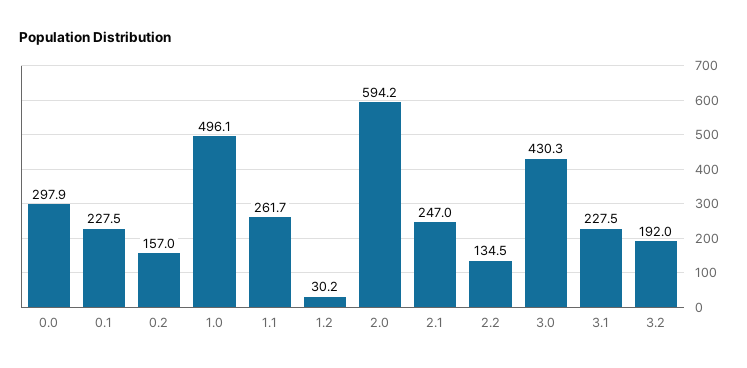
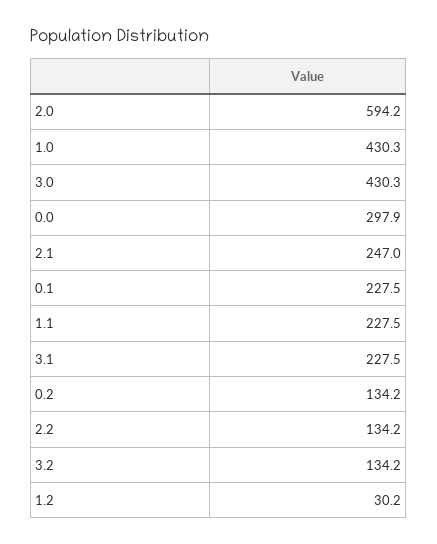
0.2: 157 -> 134.2
1.0: 496.1 -> 430.3
1.1: 261.7 -> 227.5
2.2: 134.5 -> 134.2
3.2: 192 -> 134.2

